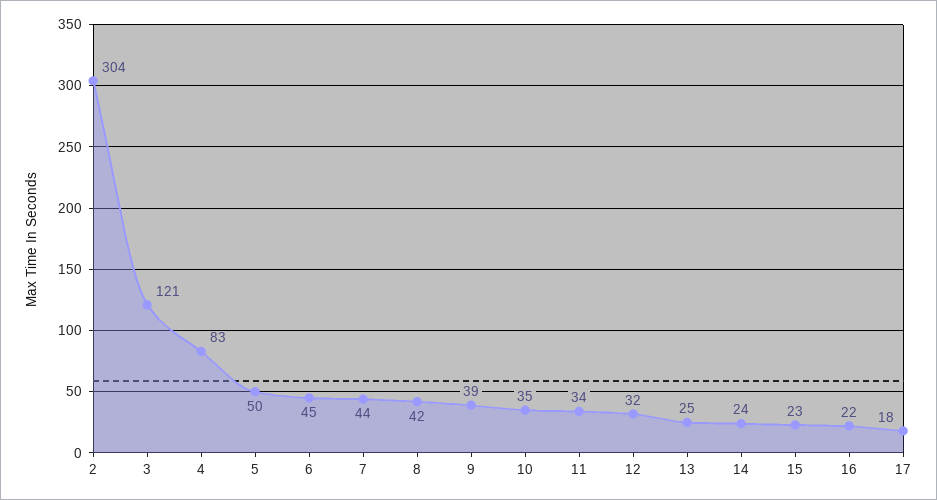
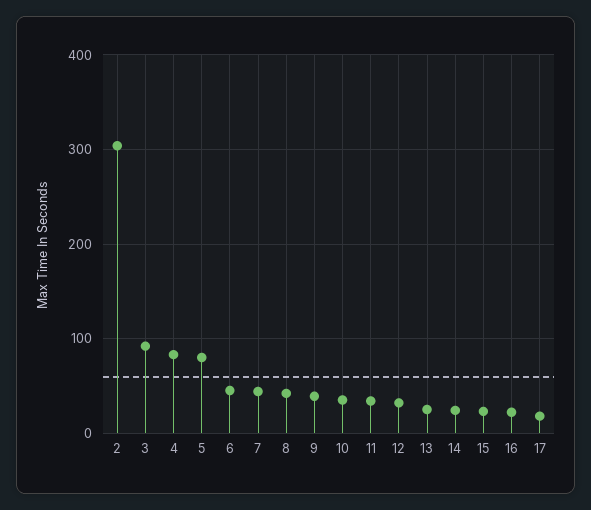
3: 121 -> 90
5: 50 -> 80

